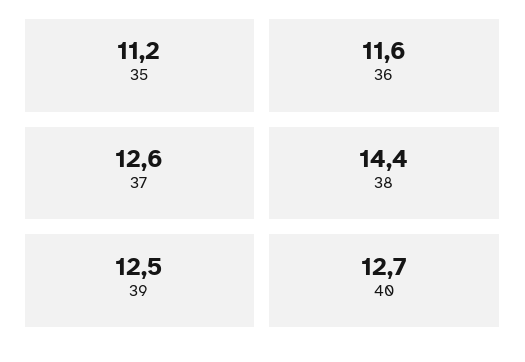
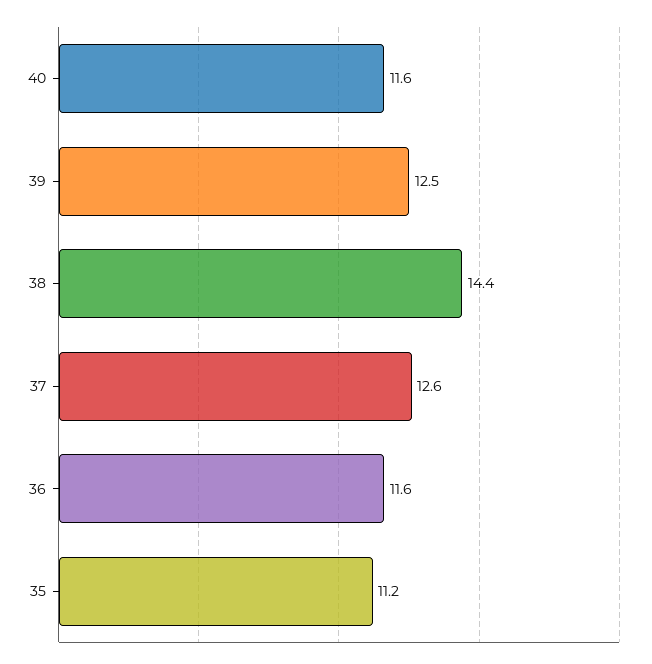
40: 12.7 -> 11.6

